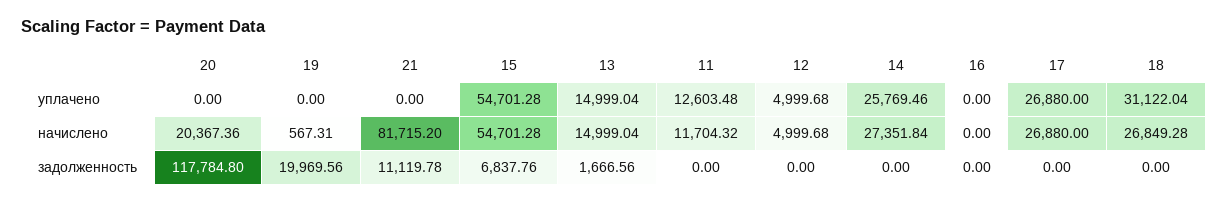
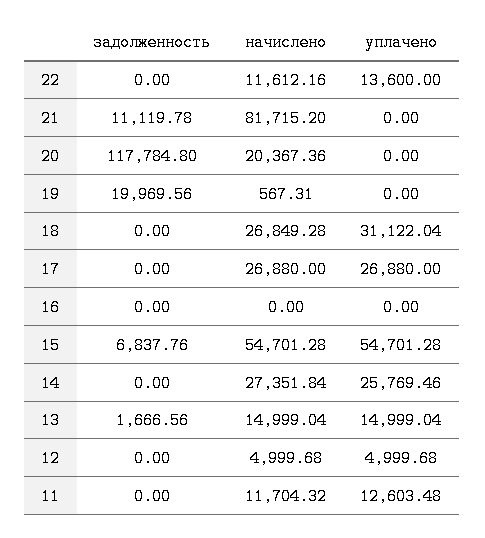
22, задолженность: none -> 0
22, начислено: none -> 11612.16
22, уплачено: none -> 13600

